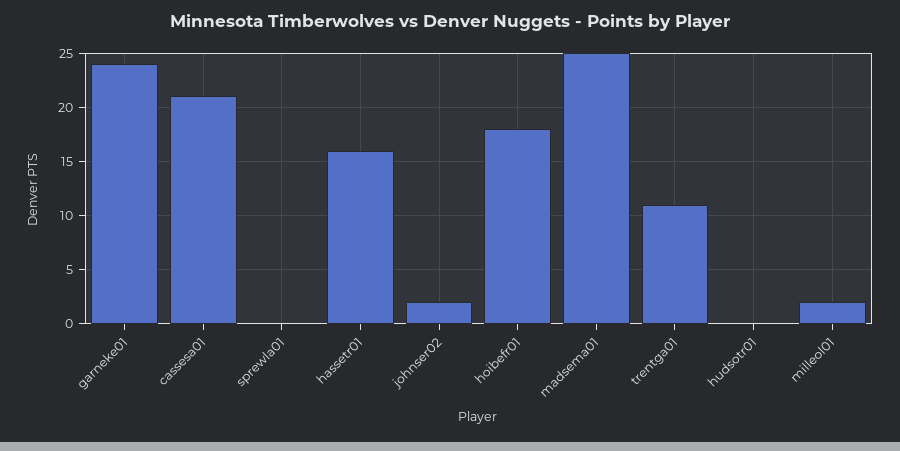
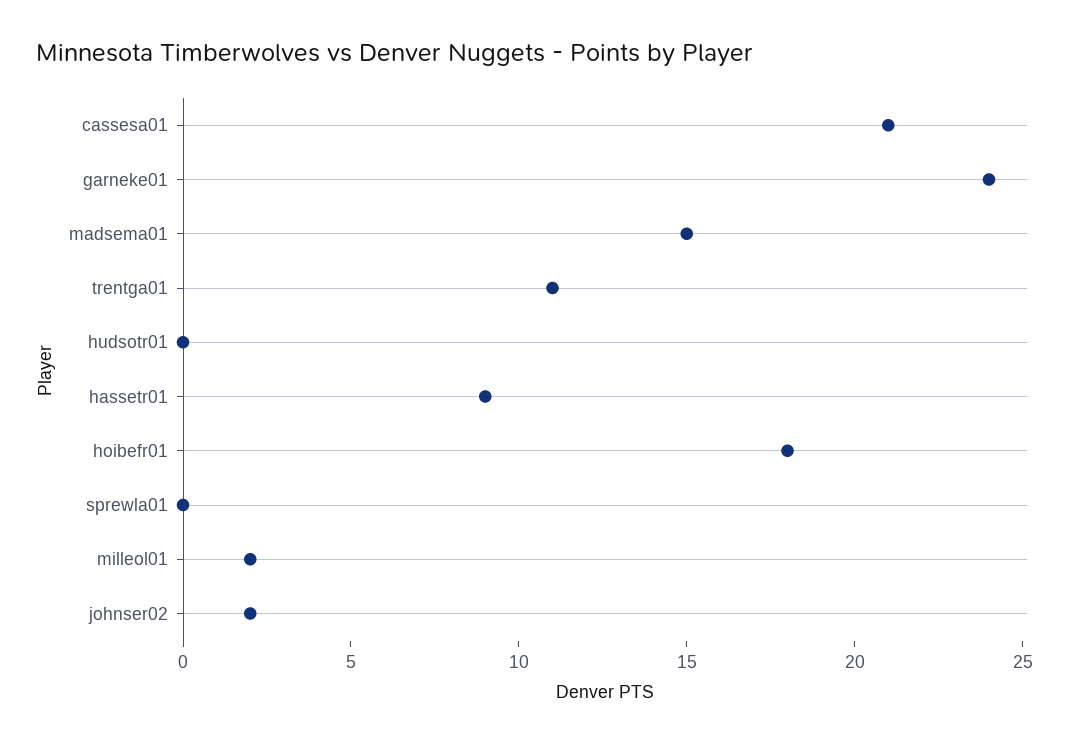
hassetr01: 16 -> 9
madsema01: 25 -> 15

